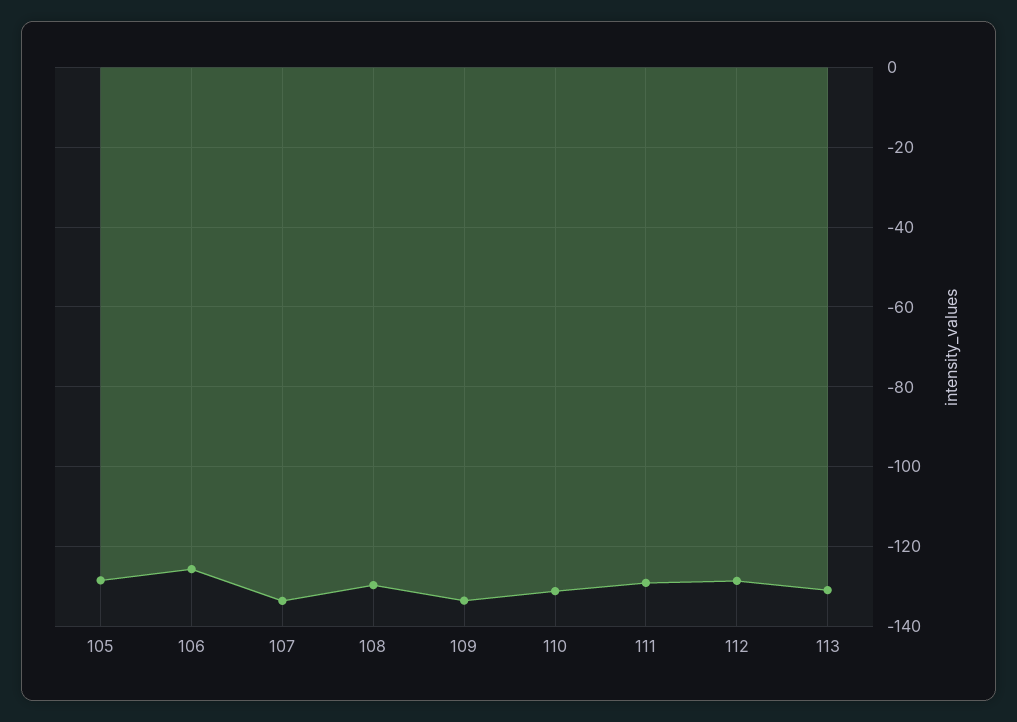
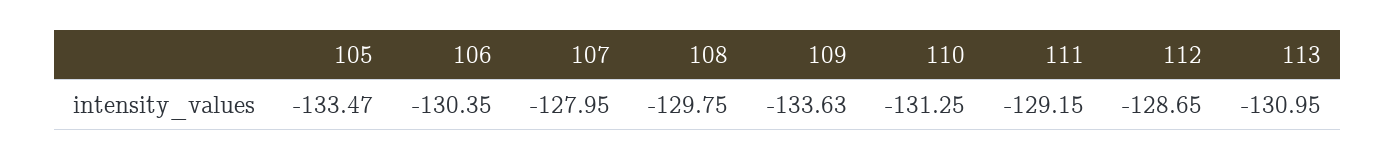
105: -128 -> -133.47
106: -126 -> -130.35
107: -134 -> -127.95

